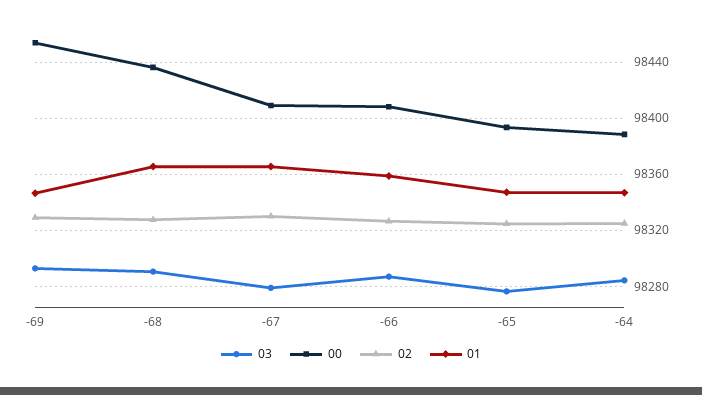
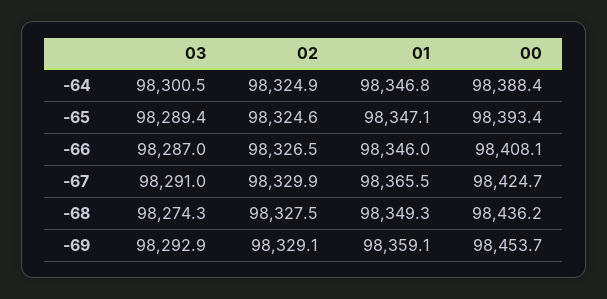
01, -69: 98345 -> 98359.1
03, -68: 98290 -> 98274.3
01, -68: 98365 -> 98349.3
03, -67: 98280 -> 98291
00, -67: 98410 -> 98424.7
01, -66: 98360 -> 98346
03, -65: 98275 -> 98289.4
03, -64: 98285 -> 98300.5

